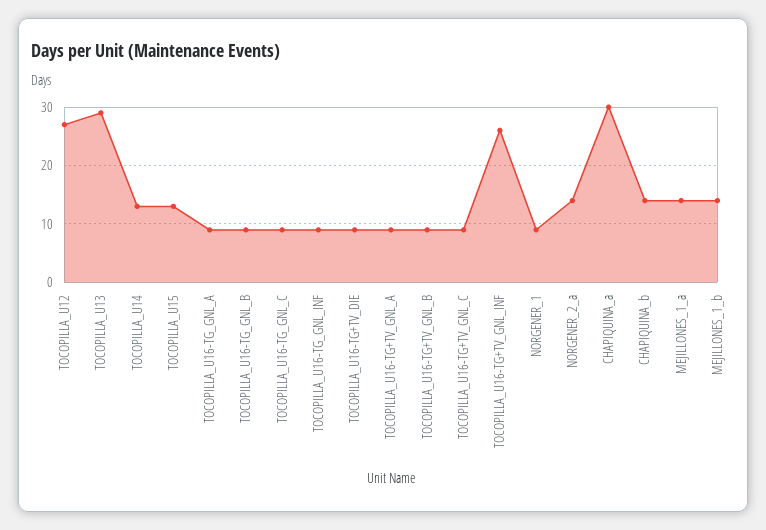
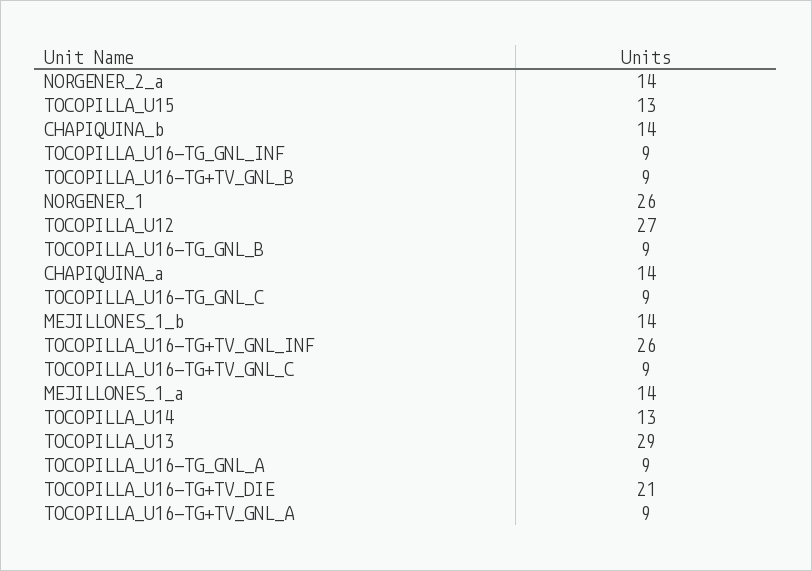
TOCOPILLA_U16-TG+TV_DIE: 10 -> 21
NORGENER_1: 10 -> 26
CHAPIQUINA_a: 30 -> 14

